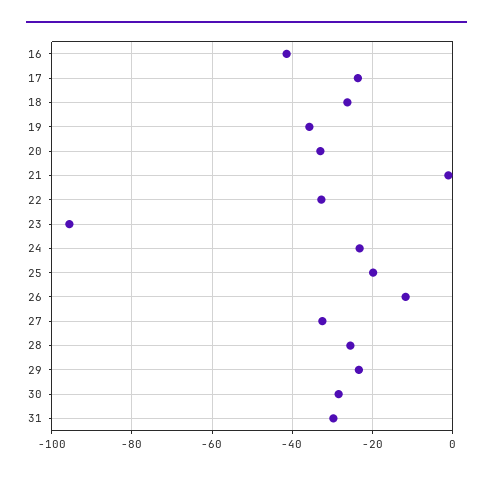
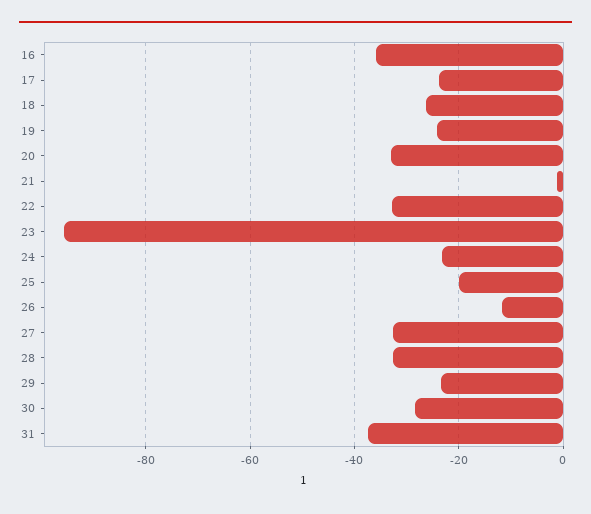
16: -42 -> -36
19: -36 -> -24
28: -26 -> -32
31: -30 -> -38

